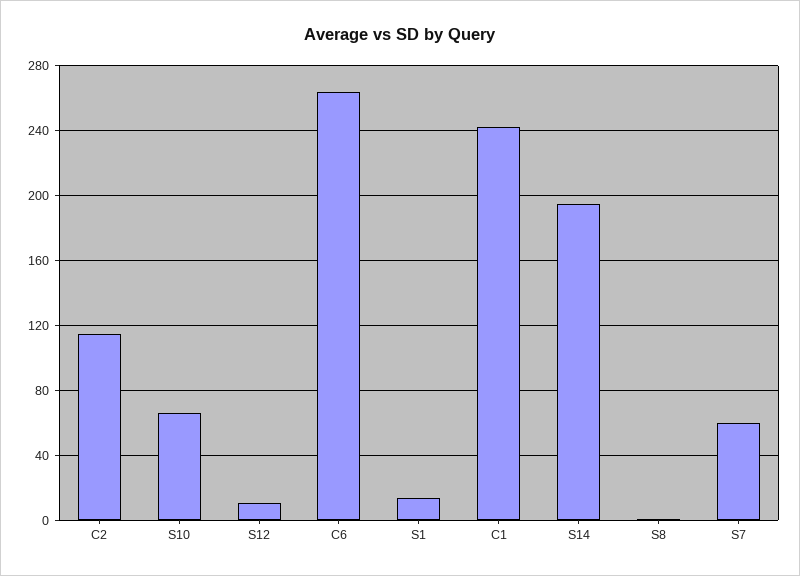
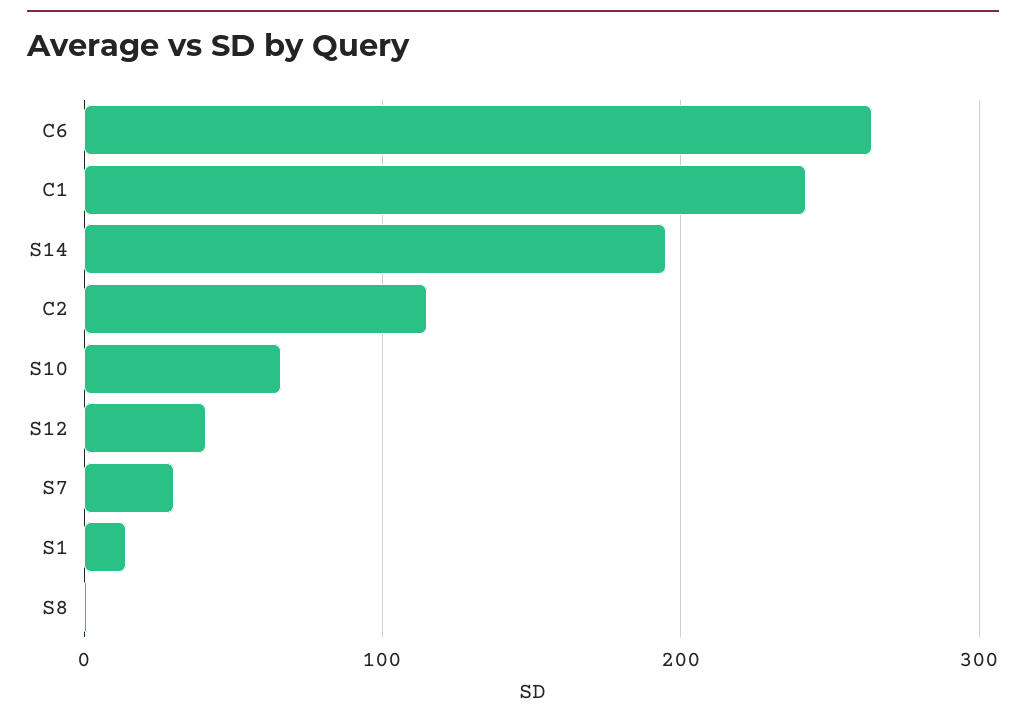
S12: 10 -> 40
S7: 60 -> 30

